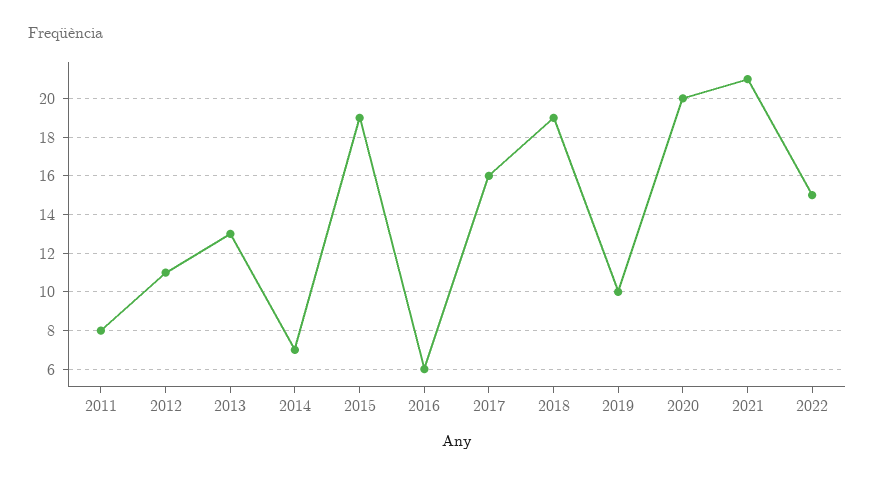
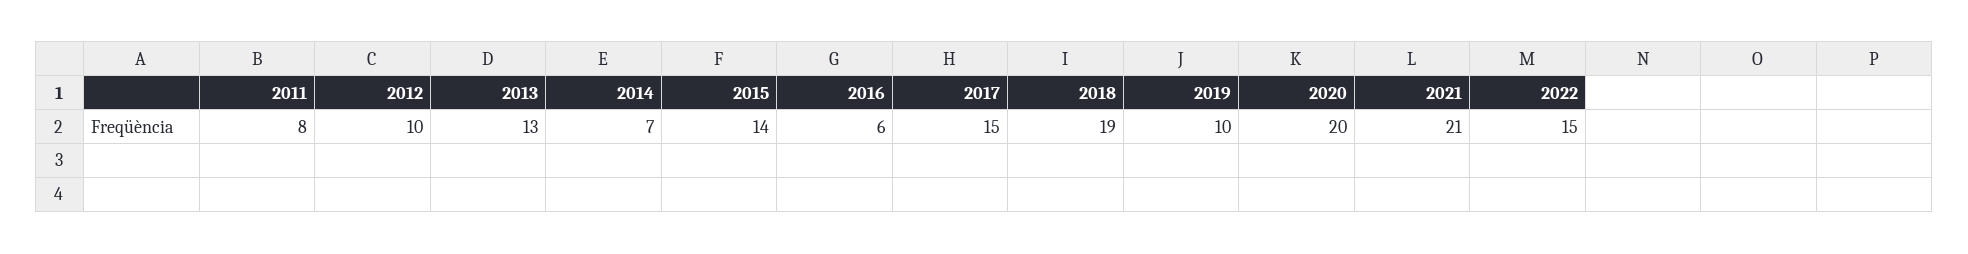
2012: 11 -> 10
2015: 19 -> 14
2017: 16 -> 15

